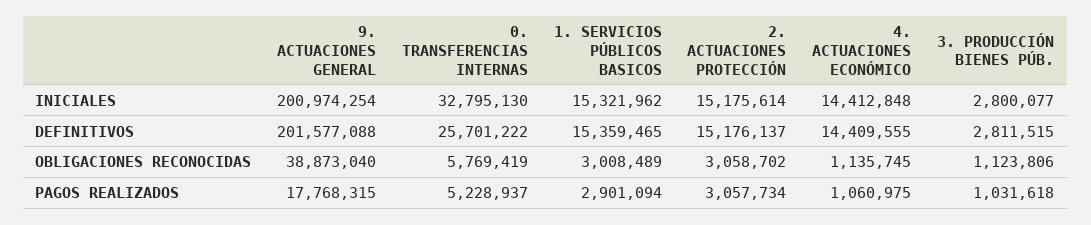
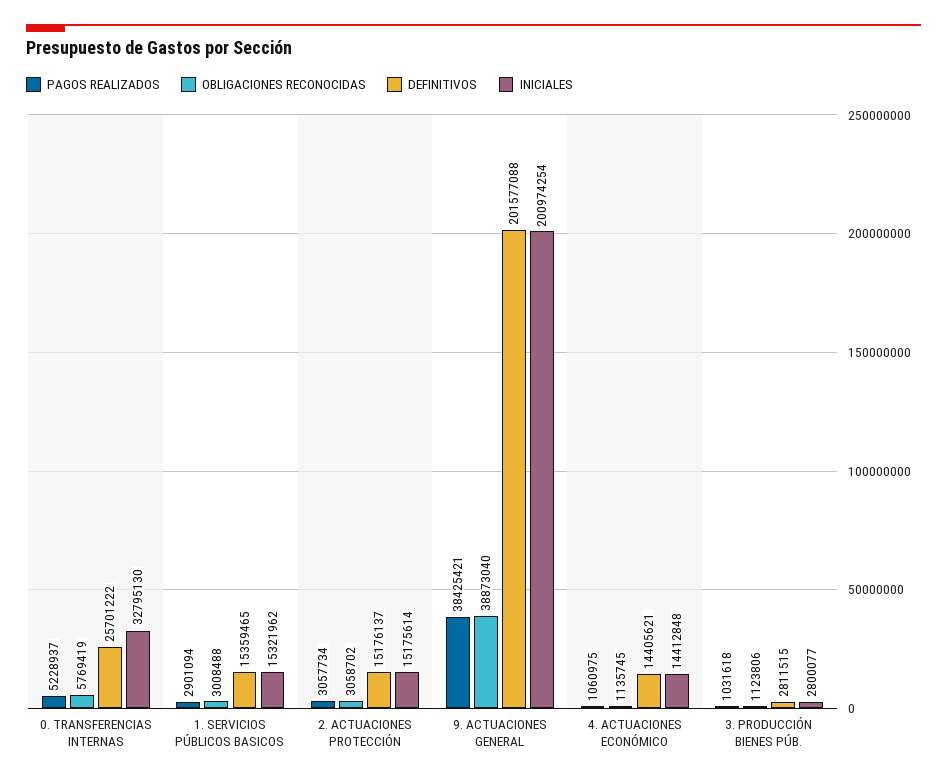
DEFINITIVOS, 4. ACTUACIONES ECONÓMICO: 14409555 -> 14405621
OBLIGACIONES RECONOCIDAS, 1. SERVICIOS PÚBLICOS BASICOS: 3008489 -> 3008488
PAGOS REALIZADOS, 9. ACTUACIONES GENERAL: 17768315 -> 38425421

